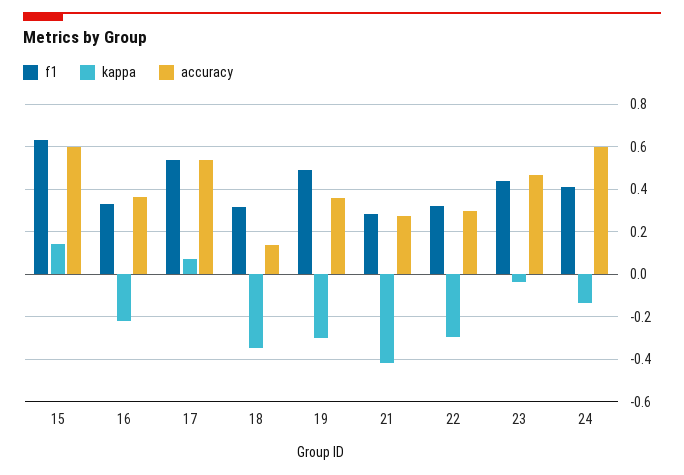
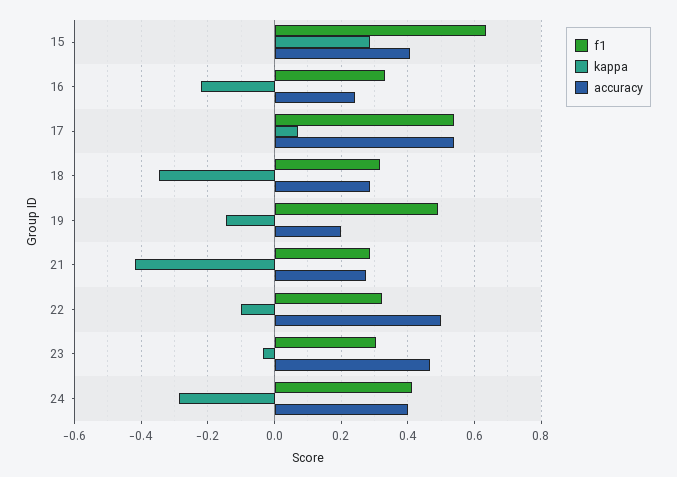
kappa, 15: 0.15 -> 0.28
accuracy, 15: 0.6 -> 0.4
accuracy, 16: 0.35 -> 0.24
accuracy, 18: 0.15 -> 0.28
kappa, 19: -0.3 -> -0.14
accuracy, 19: 0.35 -> 0.2
kappa, 22: -0.3 -> -0.1
accuracy, 22: 0.3 -> 0.5
f1, 23: 0.45 -> 0.3
kappa, 24: -0.15 -> -0.28
accuracy, 24: 0.6 -> 0.4

